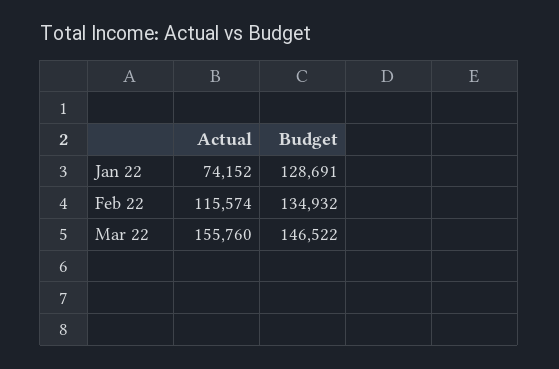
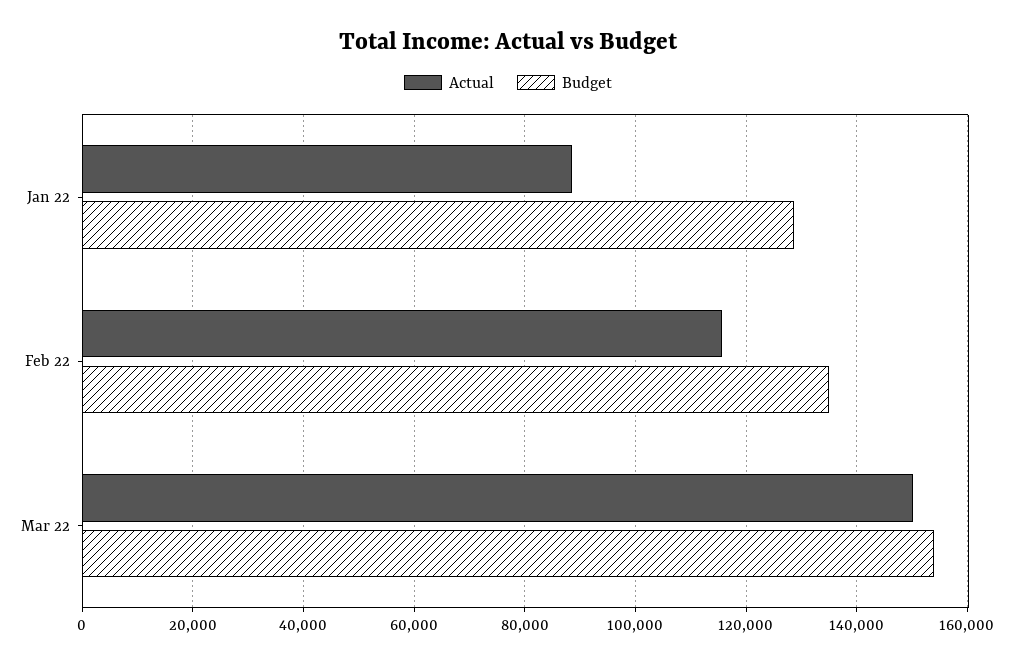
Actual, Jan 22: 74152 -> 88000
Actual, Mar 22: 155760 -> 150000
Budget, Mar 22: 146522 -> 154000

